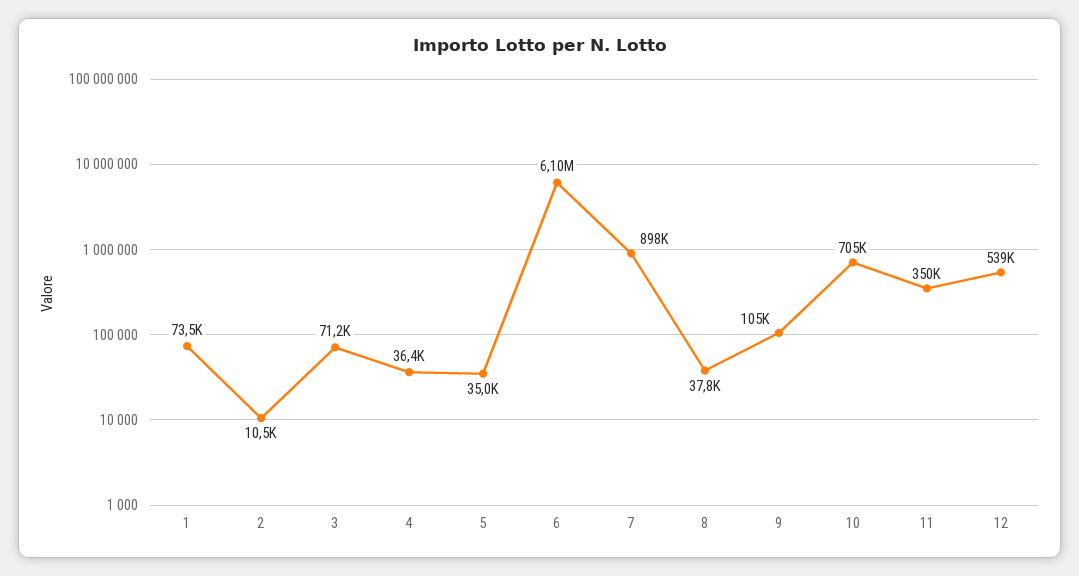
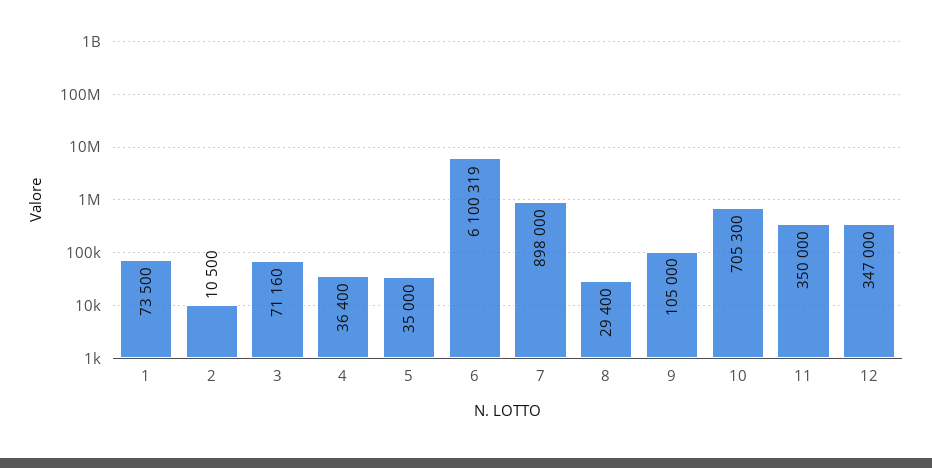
8: 37800 -> 29400
12: 539000 -> 347000

